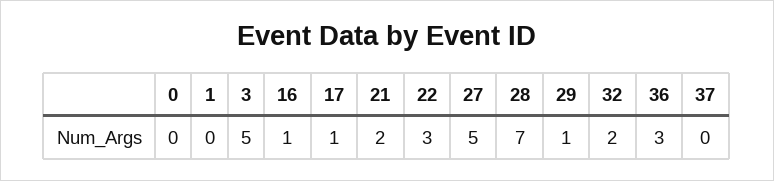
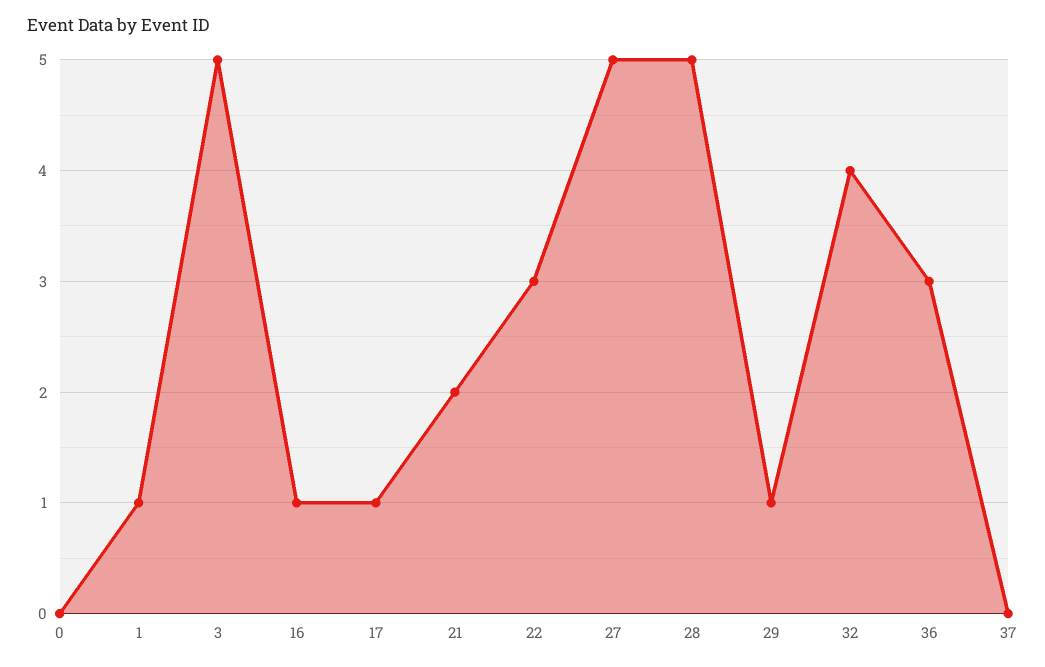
1: 0 -> 1
28: 7 -> 5
32: 2 -> 4

